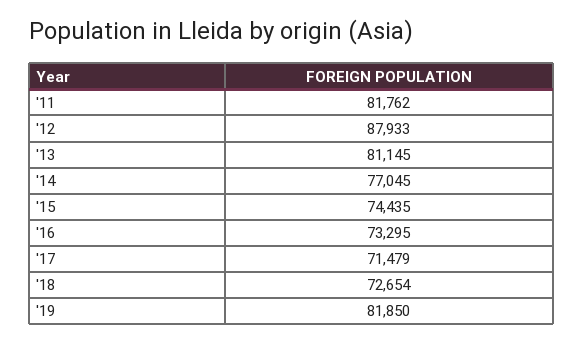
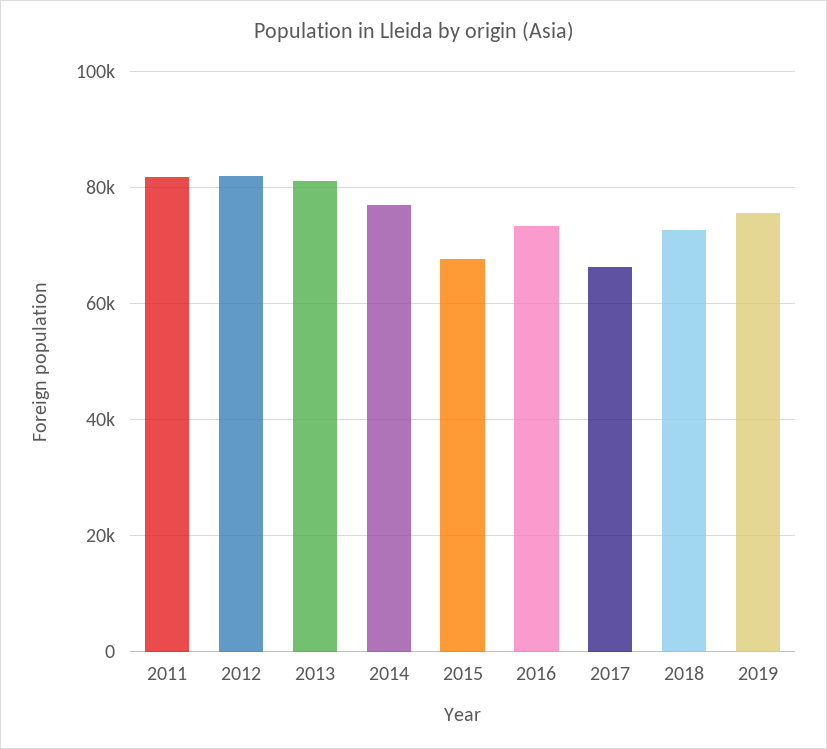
'12: 87933 -> 82000
'15: 74435 -> 68000
'17: 71479 -> 66000
'19: 81850 -> 76000

